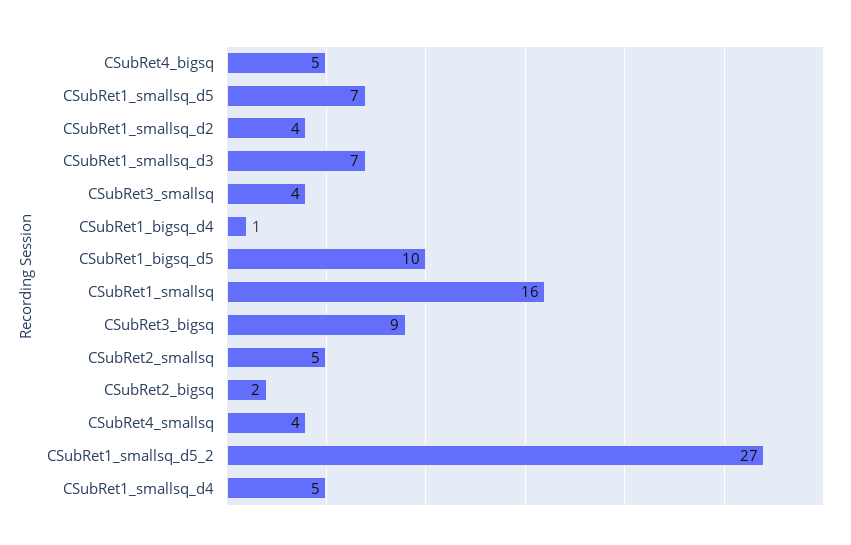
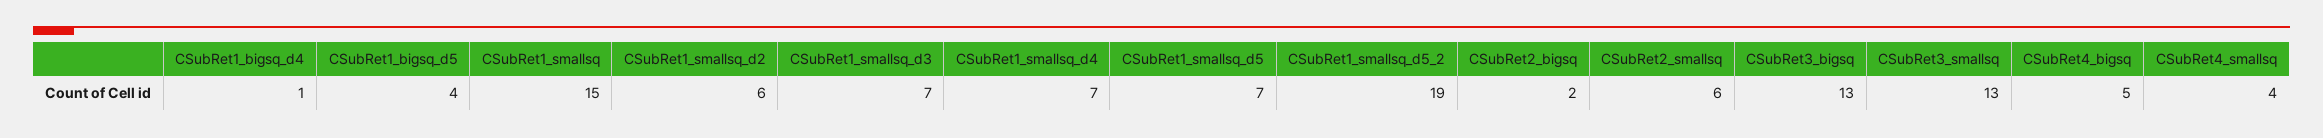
CSubRet1_smallsq_d2: 4 -> 6
CSubRet3_smallsq: 4 -> 13
CSubRet1_bigsq_d5: 10 -> 4
CSubRet1_smallsq: 16 -> 15
CSubRet3_bigsq: 9 -> 13
CSubRet2_smallsq: 5 -> 6
CSubRet1_smallsq_d5_2: 27 -> 19
CSubRet1_smallsq_d4: 5 -> 7

